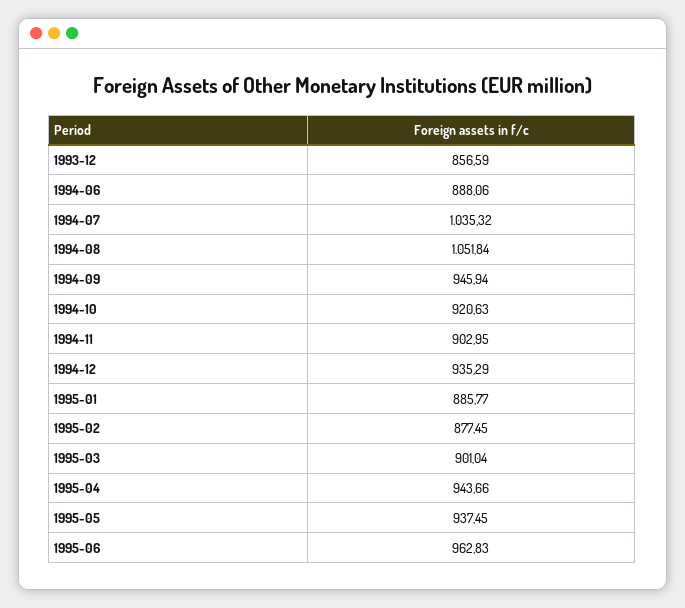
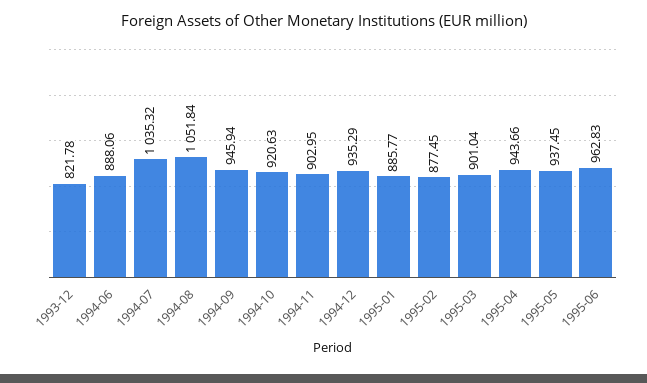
1993-12: 856.59 -> 821.78

